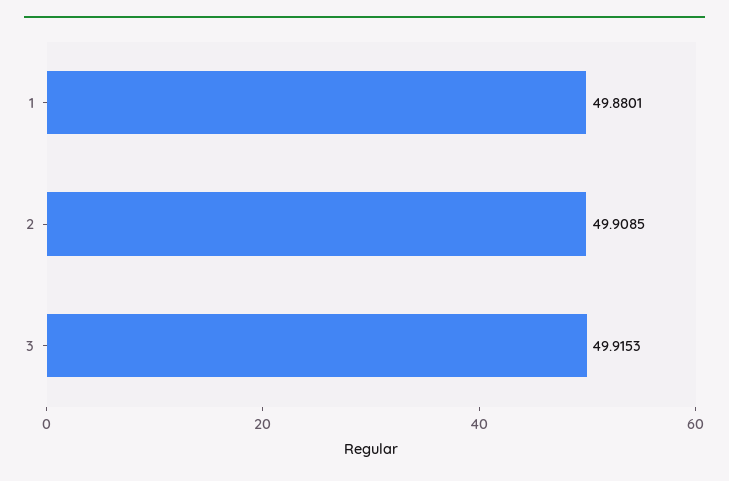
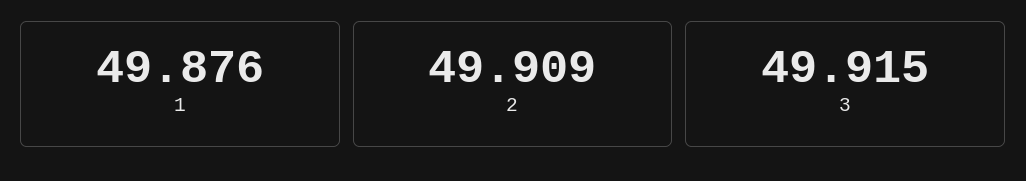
1: 49.8801 -> 49.876

